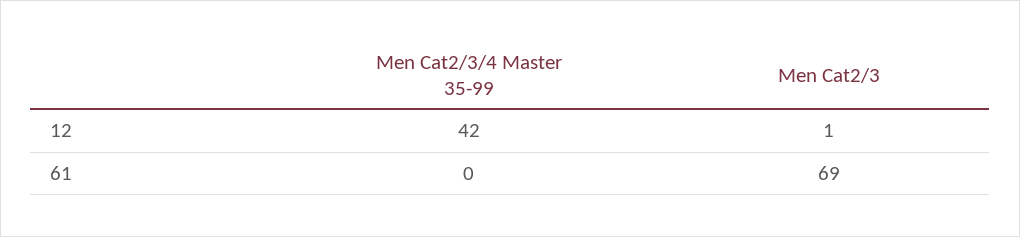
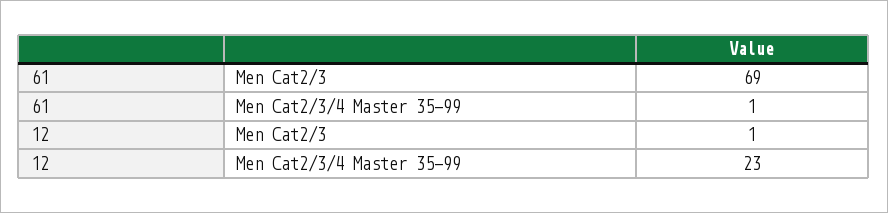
Men Cat2/3/4 Master 35-99, 12: 42 -> 23
Men Cat2/3/4 Master 35-99, 61: 0 -> 1

